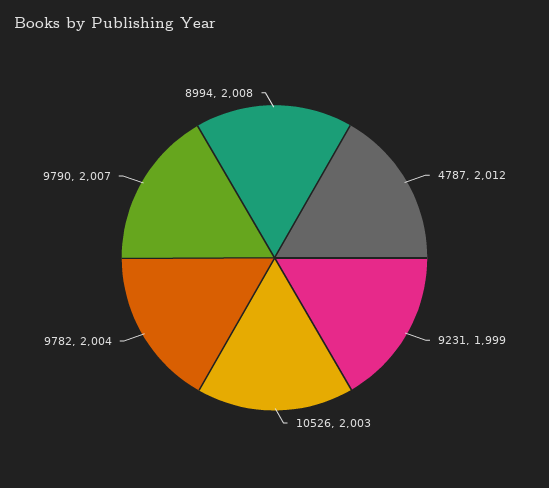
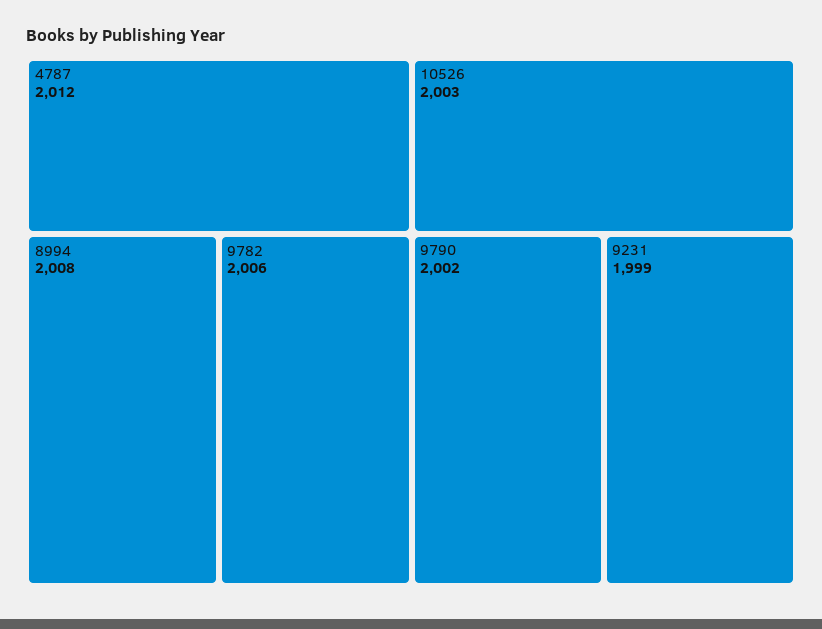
9782: 2004 -> 2006
9790: 2007 -> 2002

